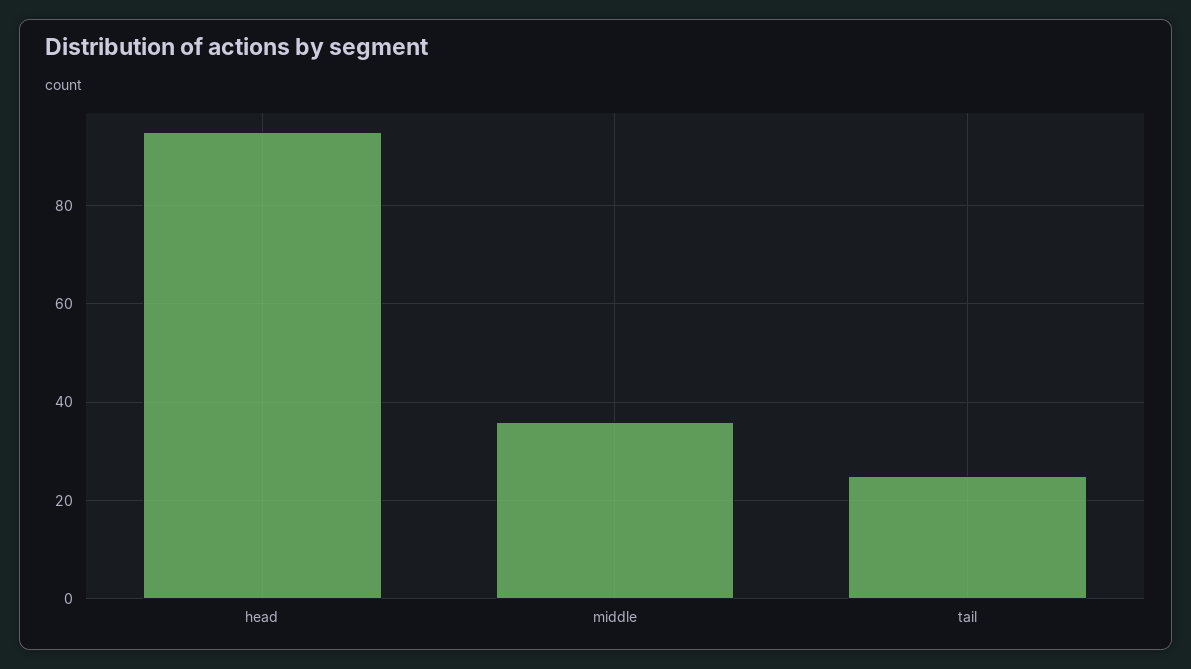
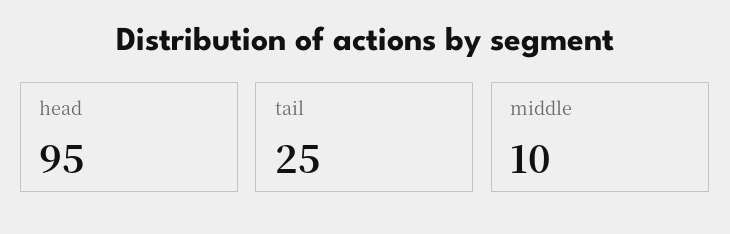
middle: 35 -> 10

